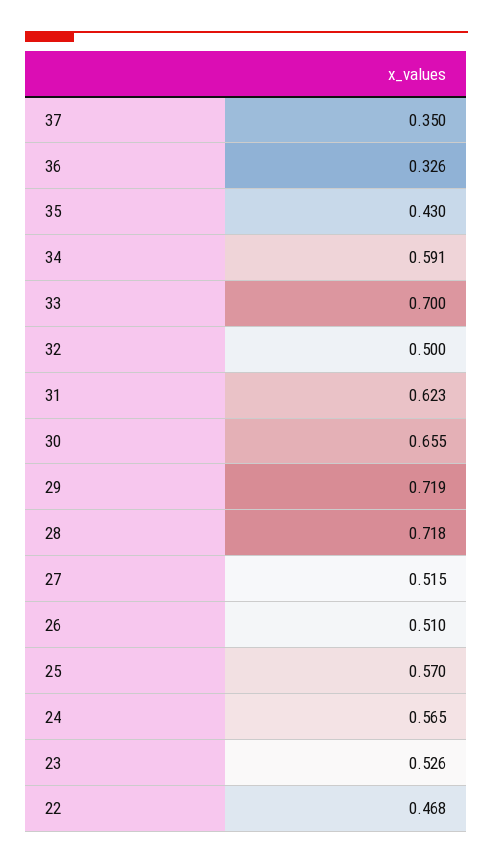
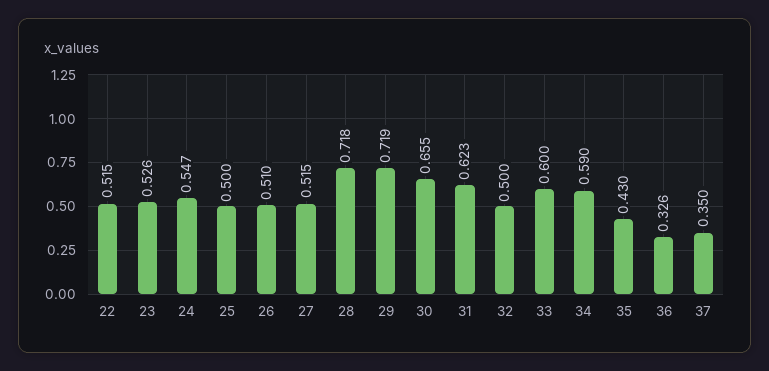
34: 0.591 -> 0.59
33: 0.7 -> 0.6
25: 0.57 -> 0.5
24: 0.565 -> 0.547
22: 0.468 -> 0.515

